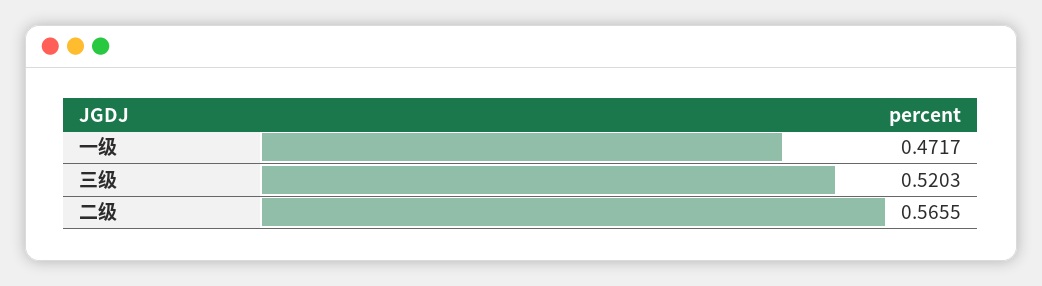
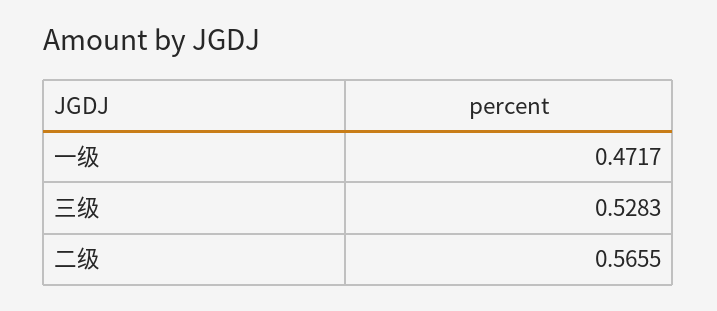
三级: 0.5203 -> 0.5283

